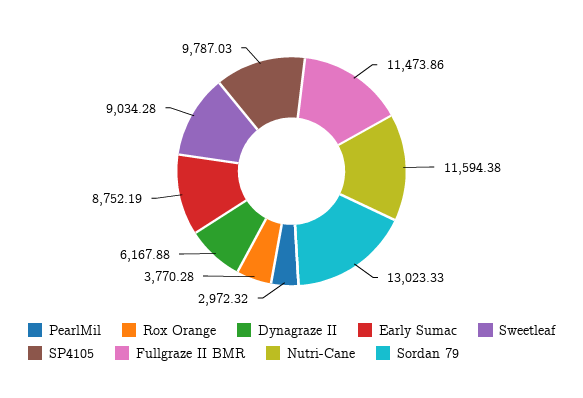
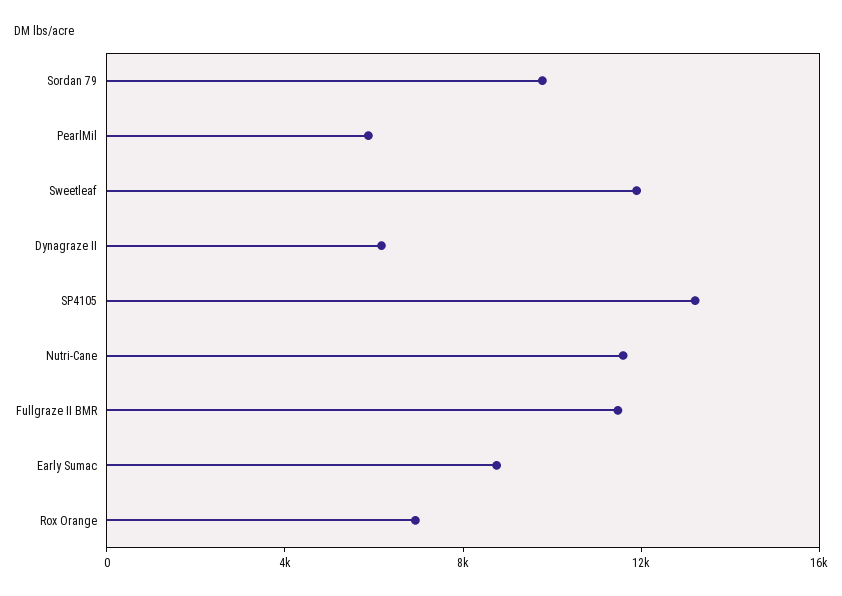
PearlMil: 2972.32 -> 6000
Rox Orange: 3770.28 -> 7000
Sweetleaf: 9034.28 -> 12000
SP4105: 9787.03 -> 13000
Sordan 79: 13023.33 -> 10000

